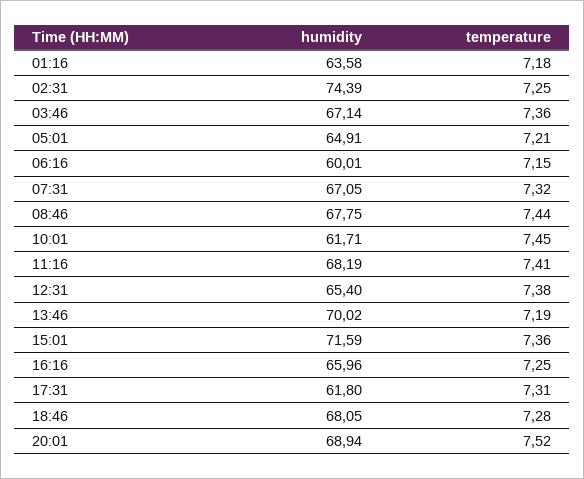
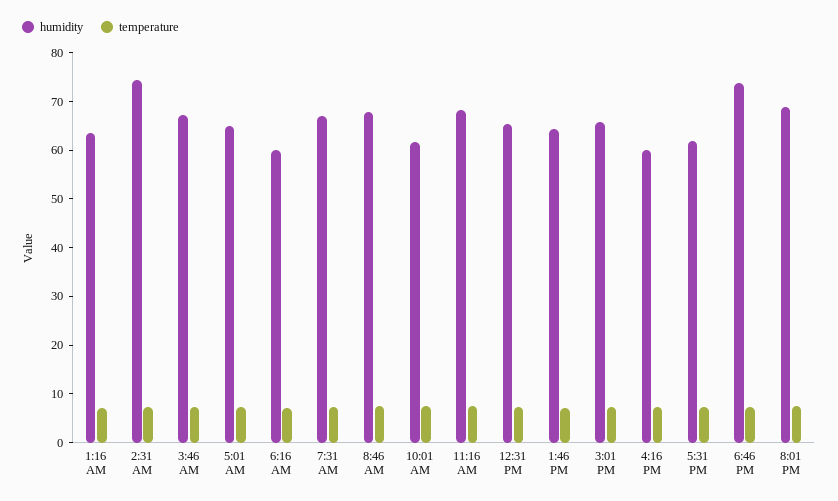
humidity, 13:46: 70.02 -> 64
humidity, 15:01: 71.59 -> 66
humidity, 16:16: 65.96 -> 60
humidity, 18:46: 68.05 -> 74

